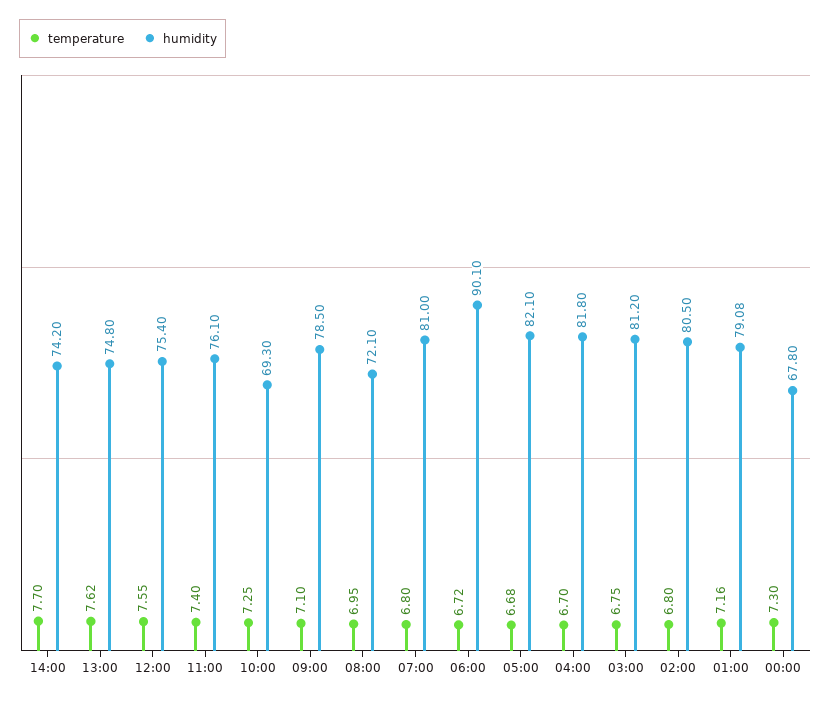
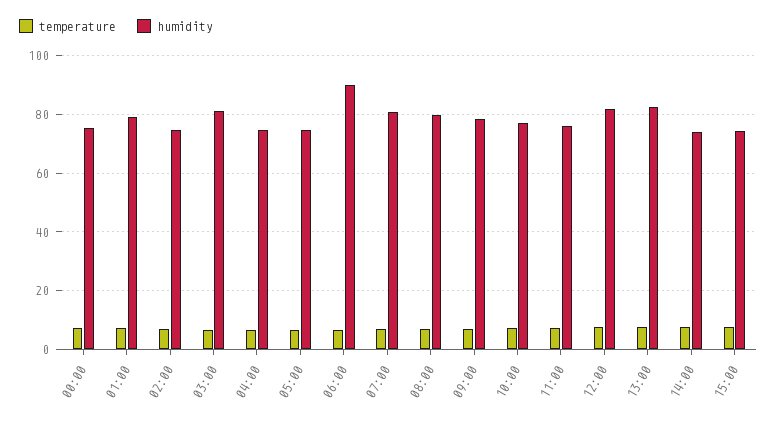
humidity, 13:00: 74.8 -> 82.5
humidity, 12:00: 75.4 -> 82.5
humidity, 10:00: 69.3 -> 77.5
humidity, 08:00: 72.1 -> 80
humidity, 05:00: 82.1 -> 75
humidity, 04:00: 81.8 -> 75
humidity, 02:00: 80.5 -> 75
humidity, 00:00: 67.8 -> 75
temperature, 15:00: none -> 7.5
humidity, 15:00: none -> 75

